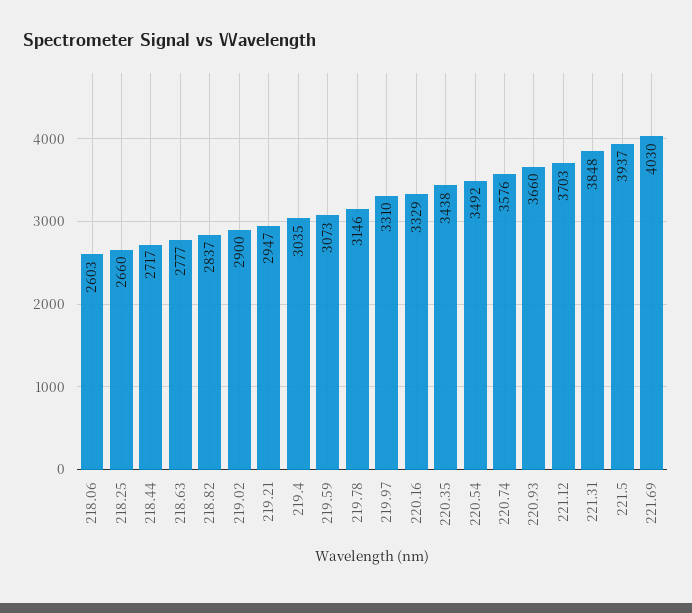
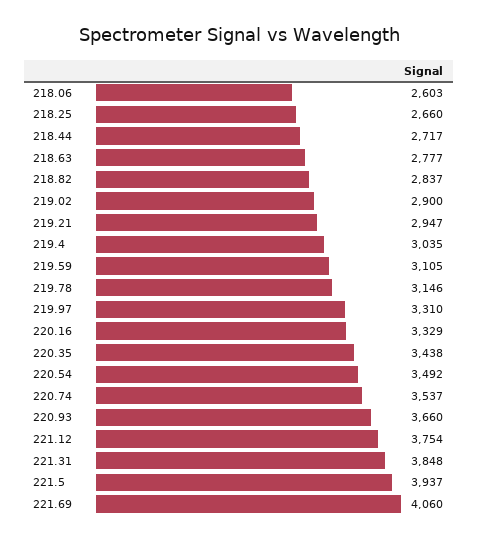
219.59: 3073 -> 3105
220.74: 3576 -> 3537
221.12: 3703 -> 3754
221.69: 4030 -> 4060

